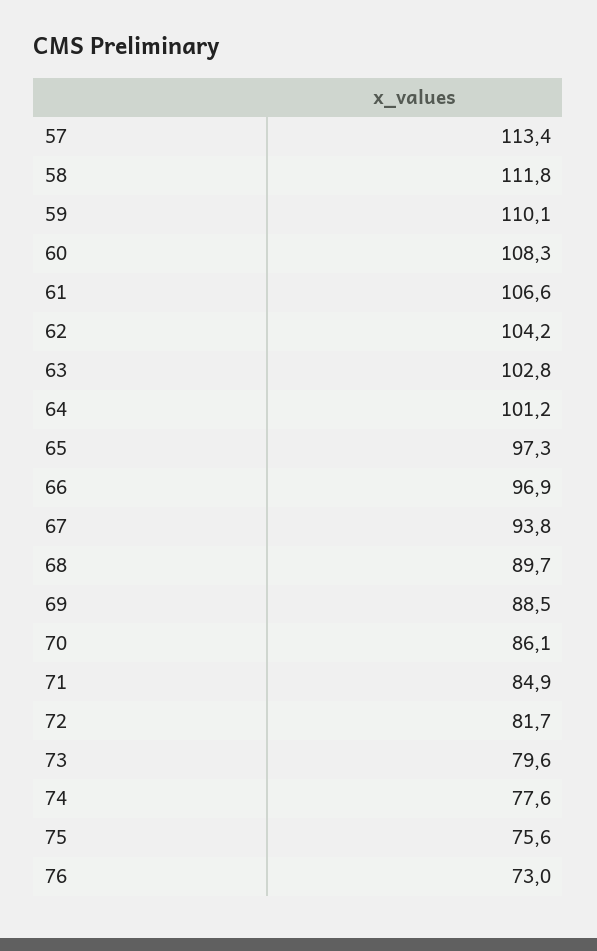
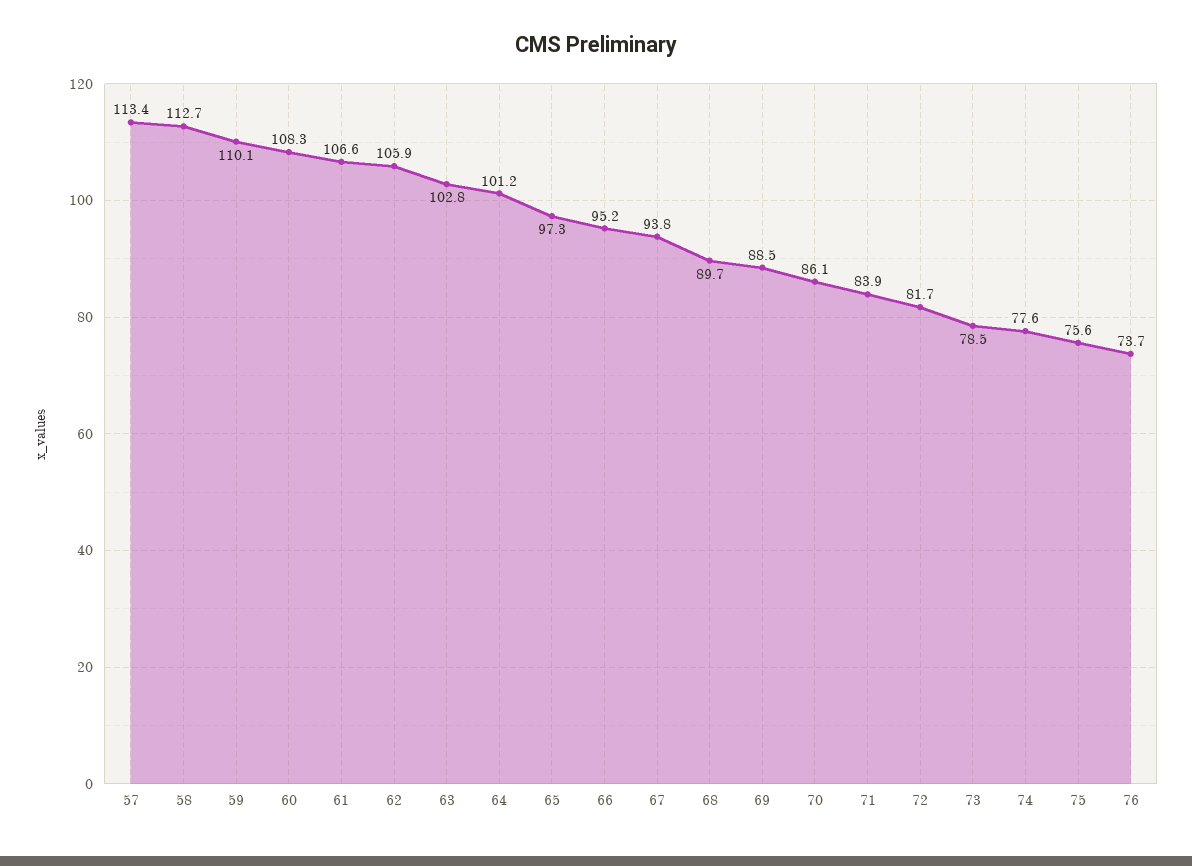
58: 111.8 -> 112.7
62: 104.2 -> 105.9
66: 96.9 -> 95.2
71: 84.9 -> 83.9
73: 79.6 -> 78.5
76: 73 -> 73.7

